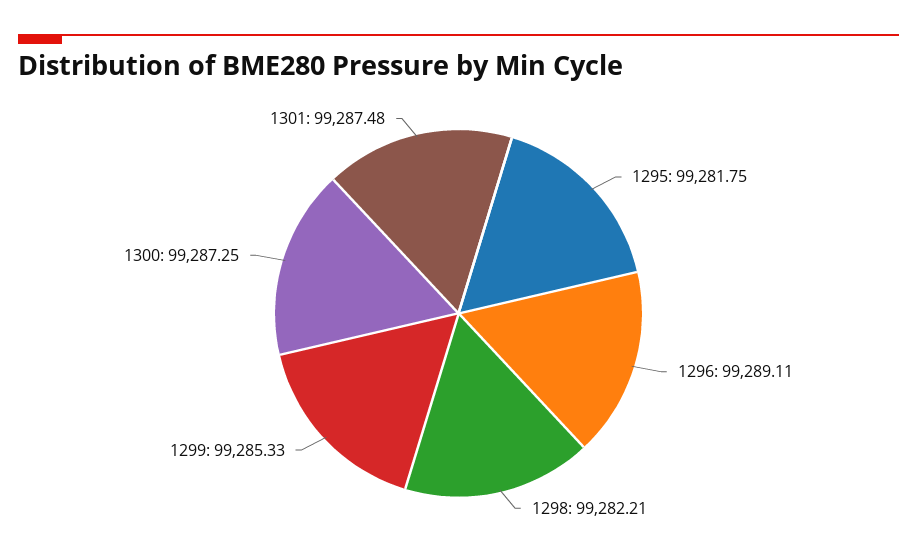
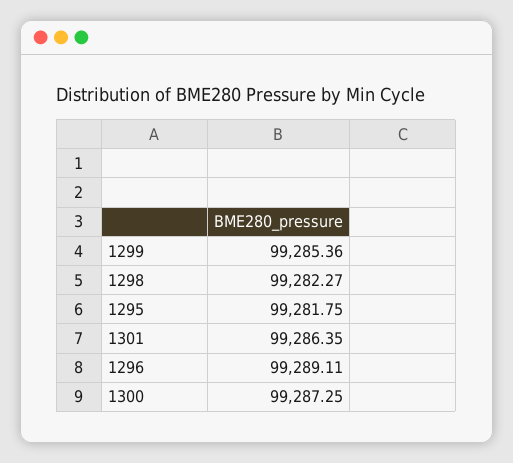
1298: 99282.21 -> 99282.27
1299: 99285.33 -> 99285.36
1301: 99287.48 -> 99286.35

